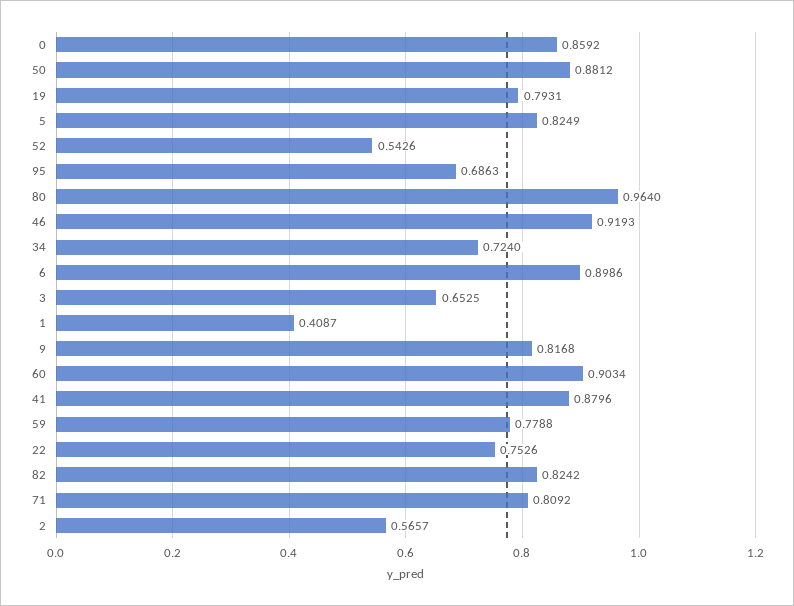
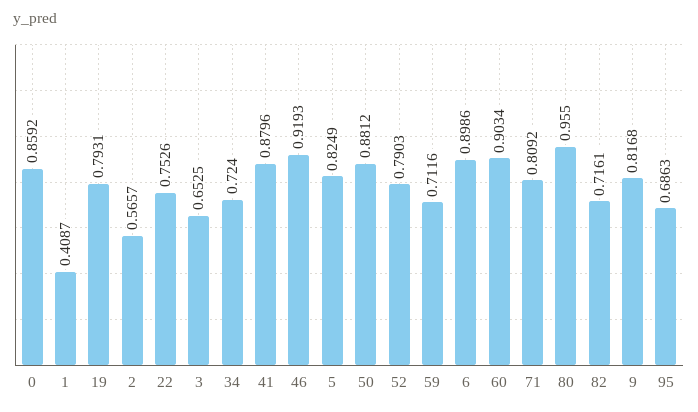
52: 0.5426 -> 0.7903
80: 0.964 -> 0.955
59: 0.7788 -> 0.7116
82: 0.8242 -> 0.7161

